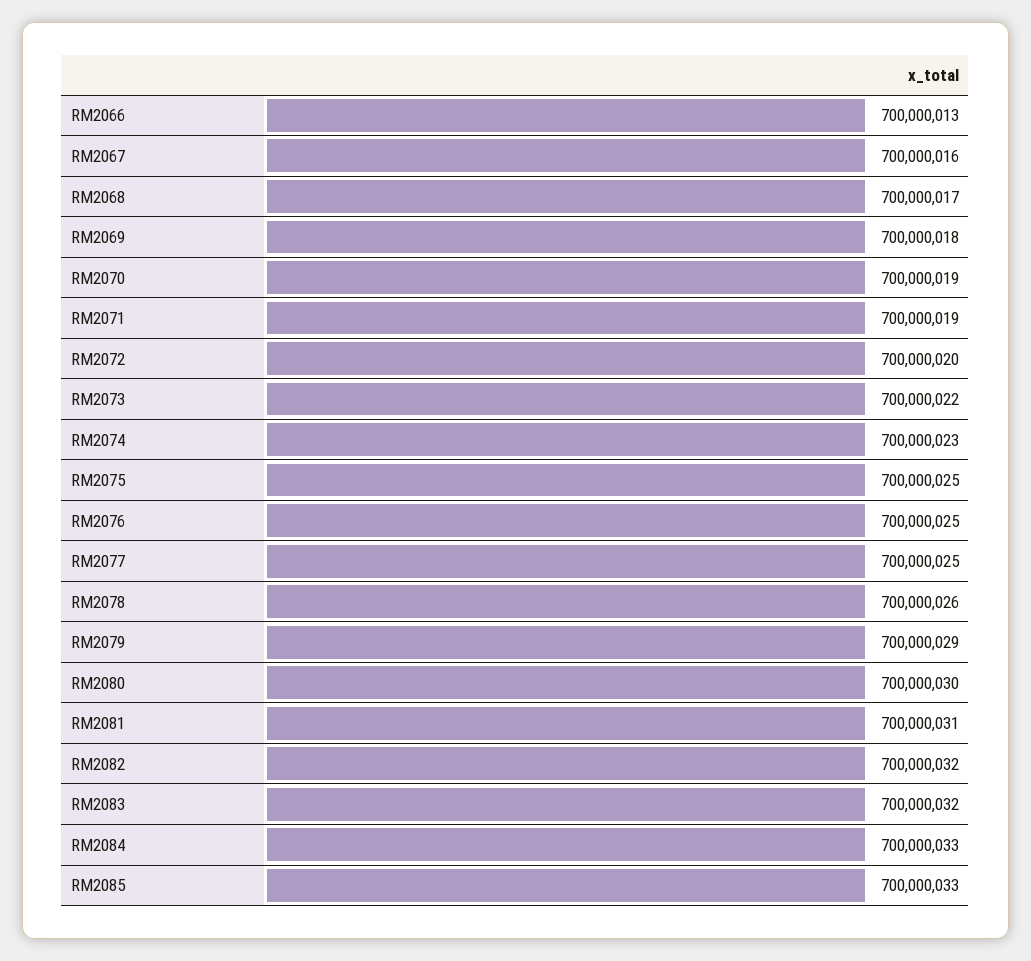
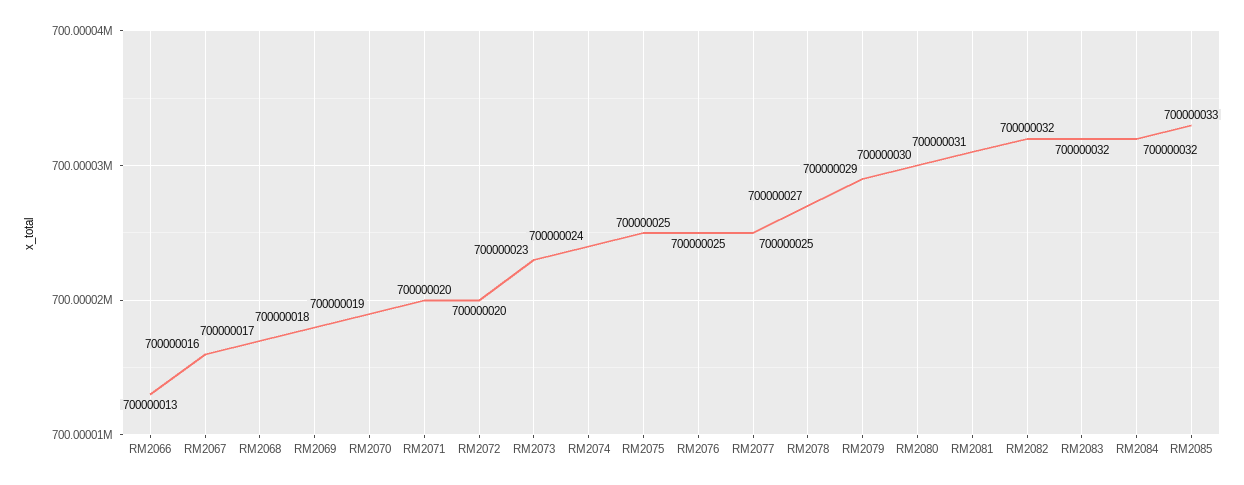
RM2071: 700000019 -> 700000020
RM2073: 700000022 -> 700000023
RM2074: 700000023 -> 700000024
RM2078: 700000026 -> 700000027
RM2084: 700000033 -> 700000032

